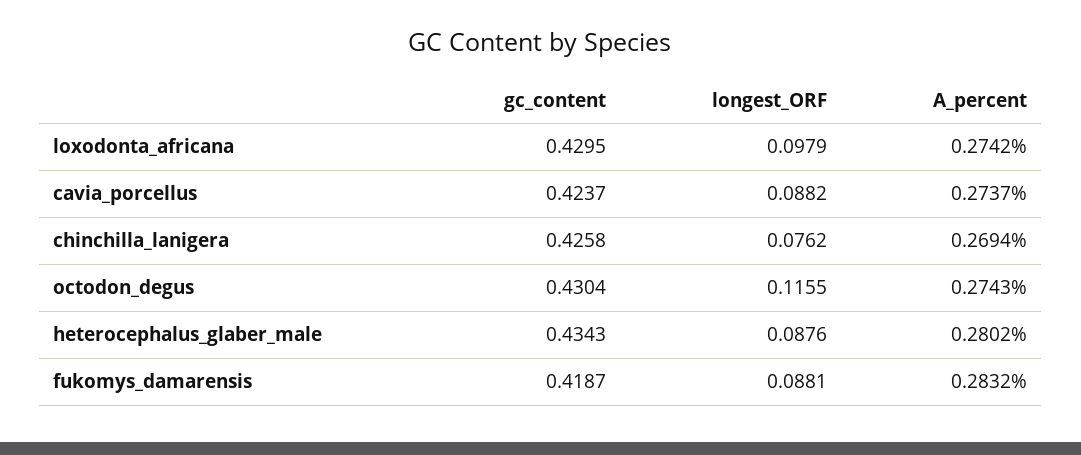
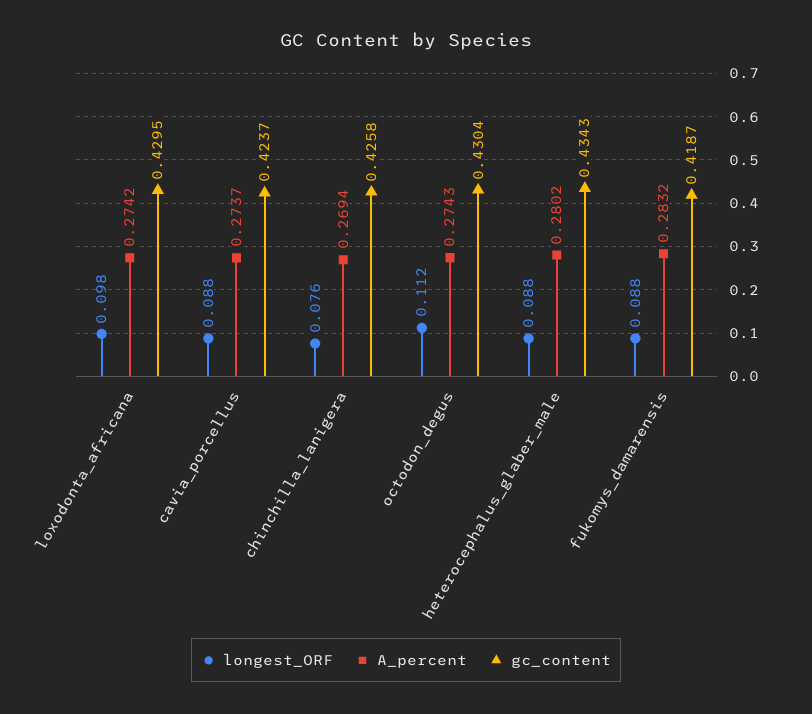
longest_ORF, octodon_degus: 0.1155 -> 0.112

